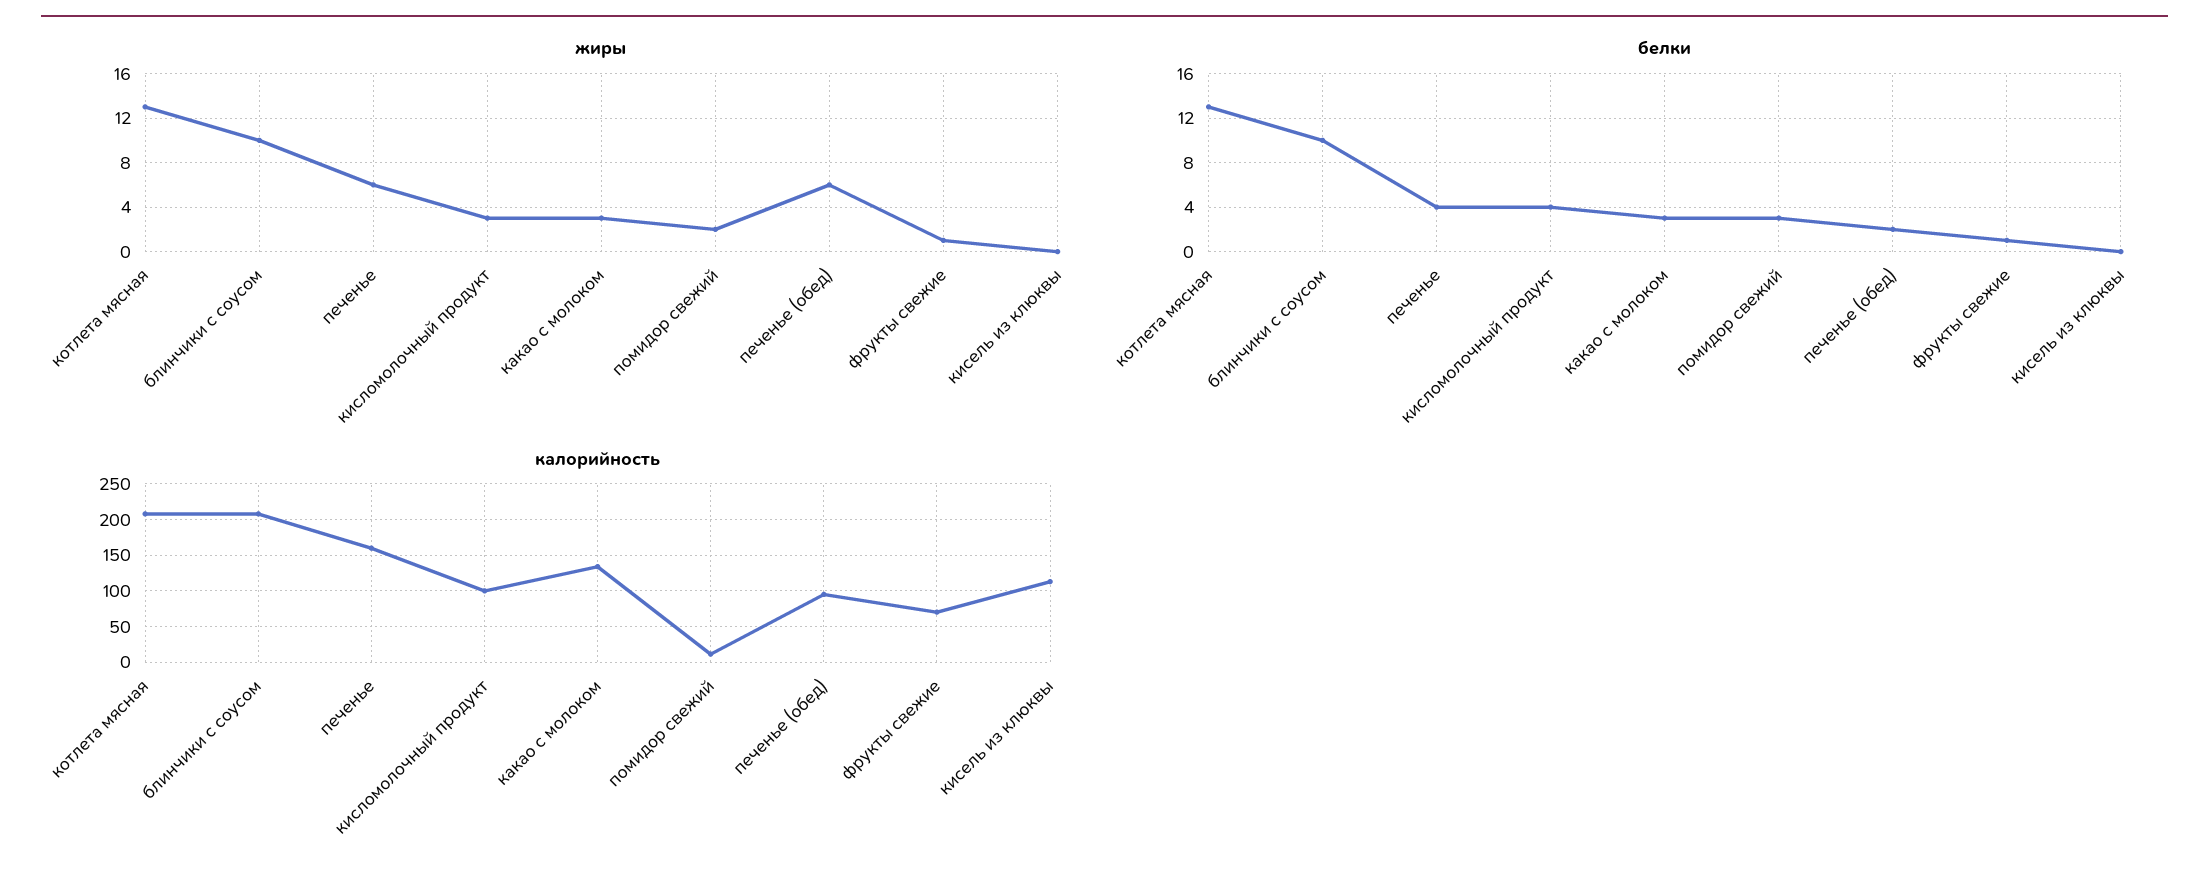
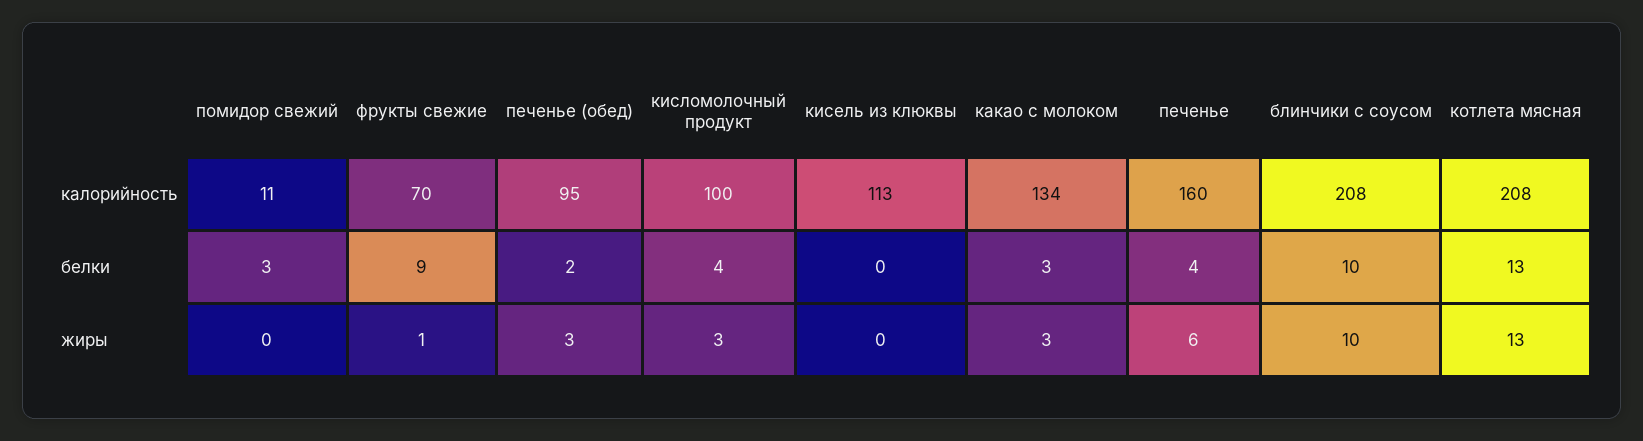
жиры, помидор свежий: 2 -> 0
жиры, печенье (обед): 6 -> 3
белки, фрукты свежие: 1 -> 9

